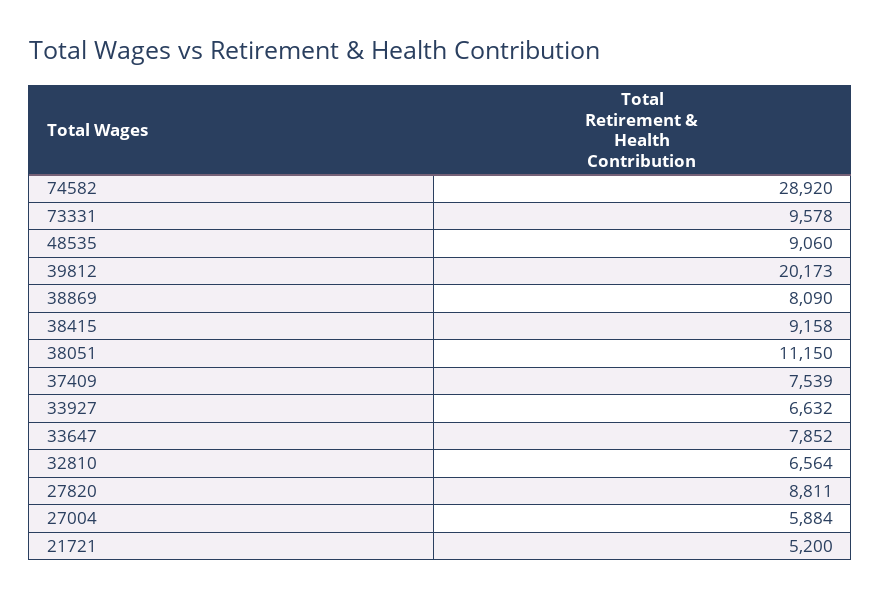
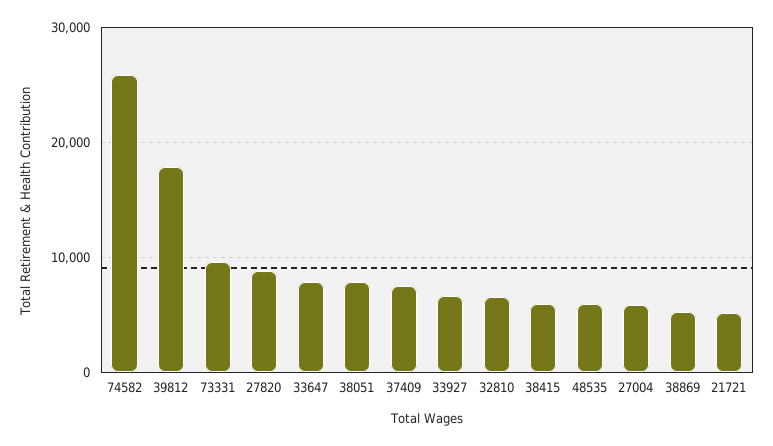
74582: 28920 -> 26000
48535: 9060 -> 6000
39812: 20173 -> 18000
38869: 8090 -> 5000
38415: 9158 -> 6000
38051: 11150 -> 8000

